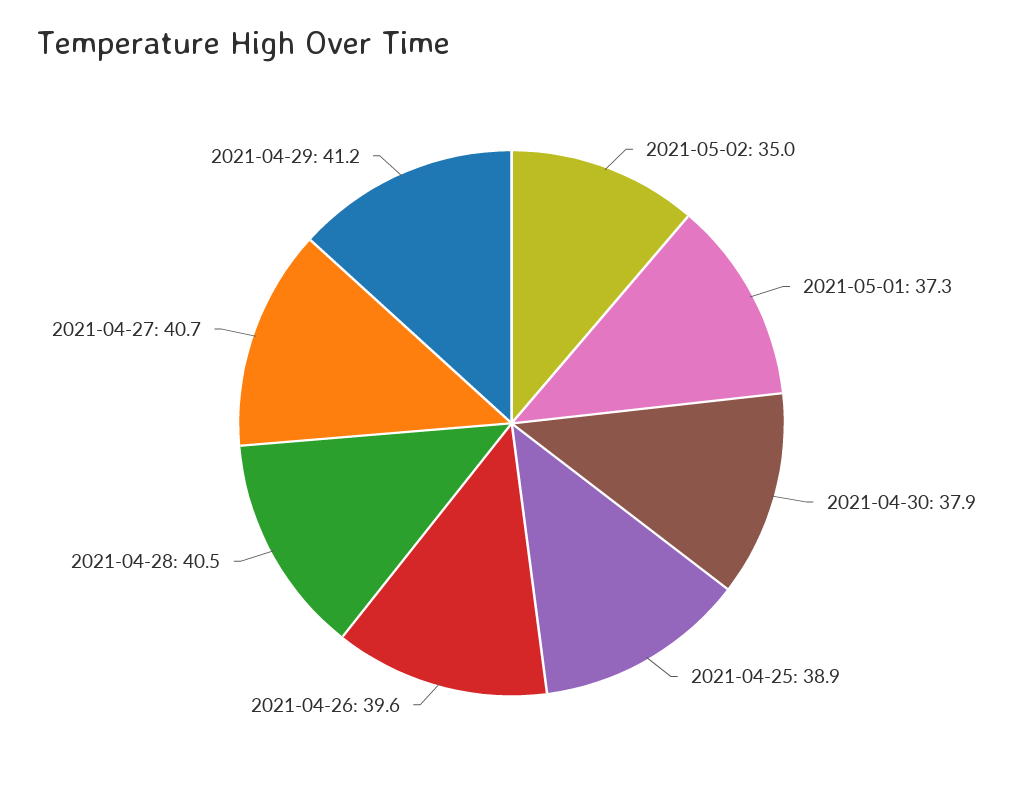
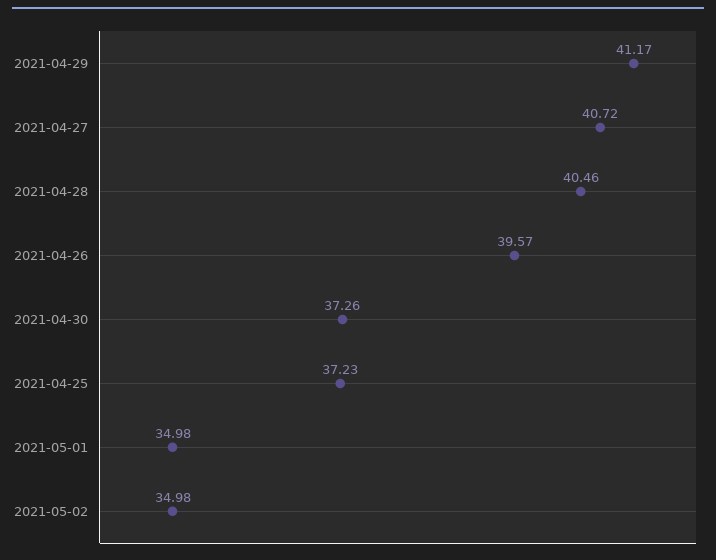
2021-05-01: 37.3 -> 34.98
2021-04-30: 37.9 -> 37.26
2021-04-25: 38.9 -> 37.23

